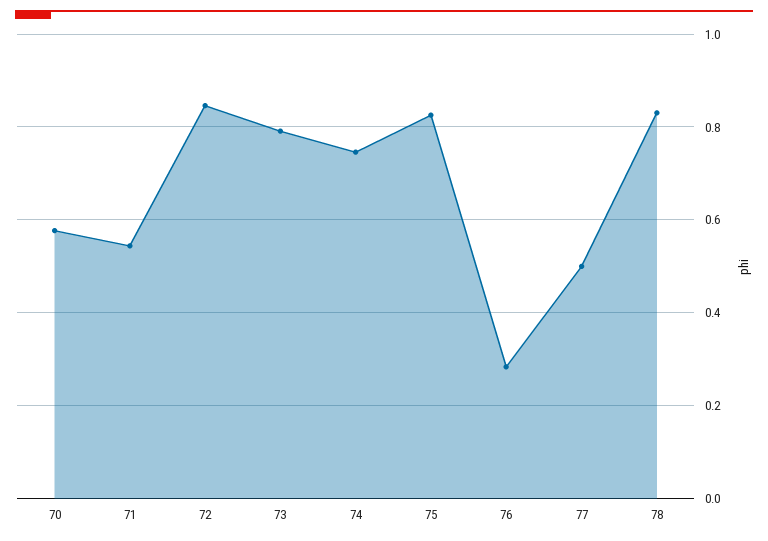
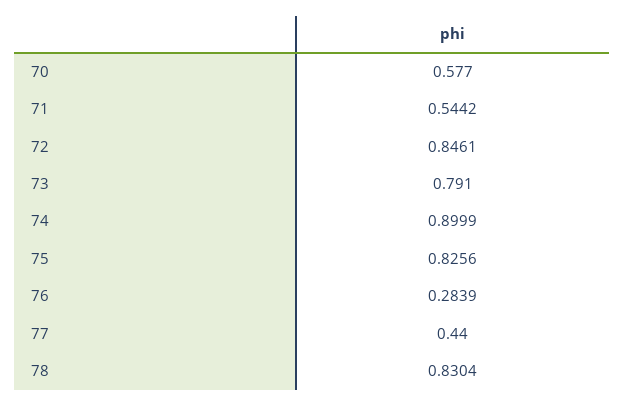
74: 0.74 -> 0.8999
77: 0.5 -> 0.44

